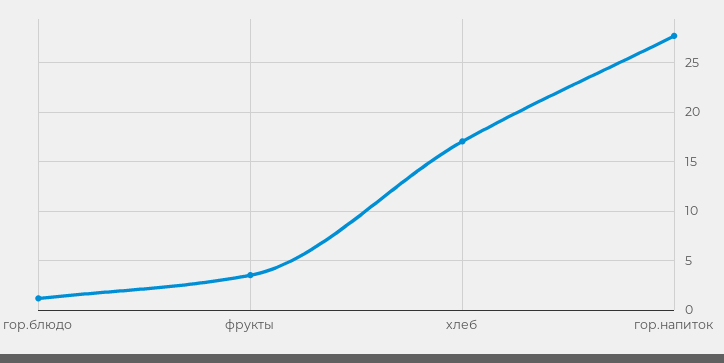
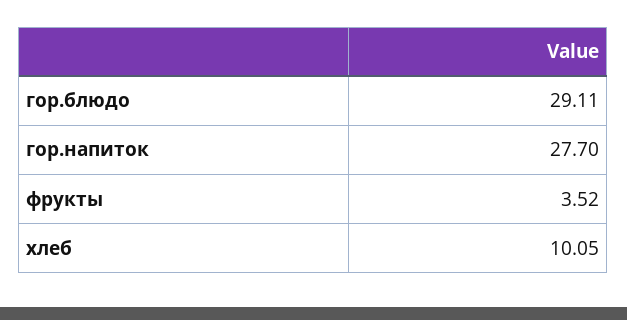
гор.блюдо: 1 -> 29.11
хлеб: 17 -> 10.05

